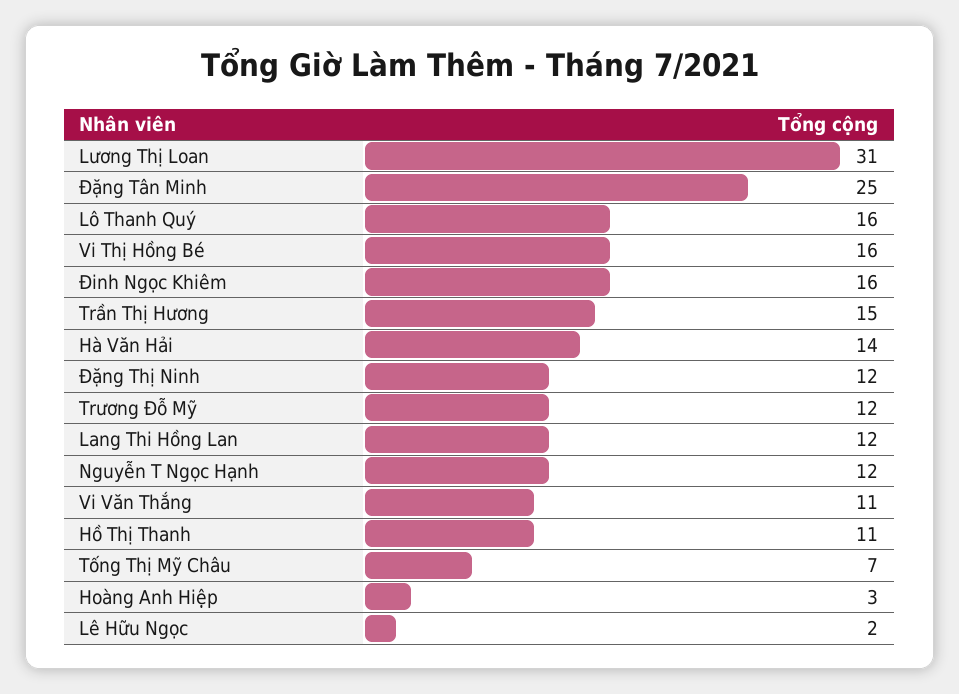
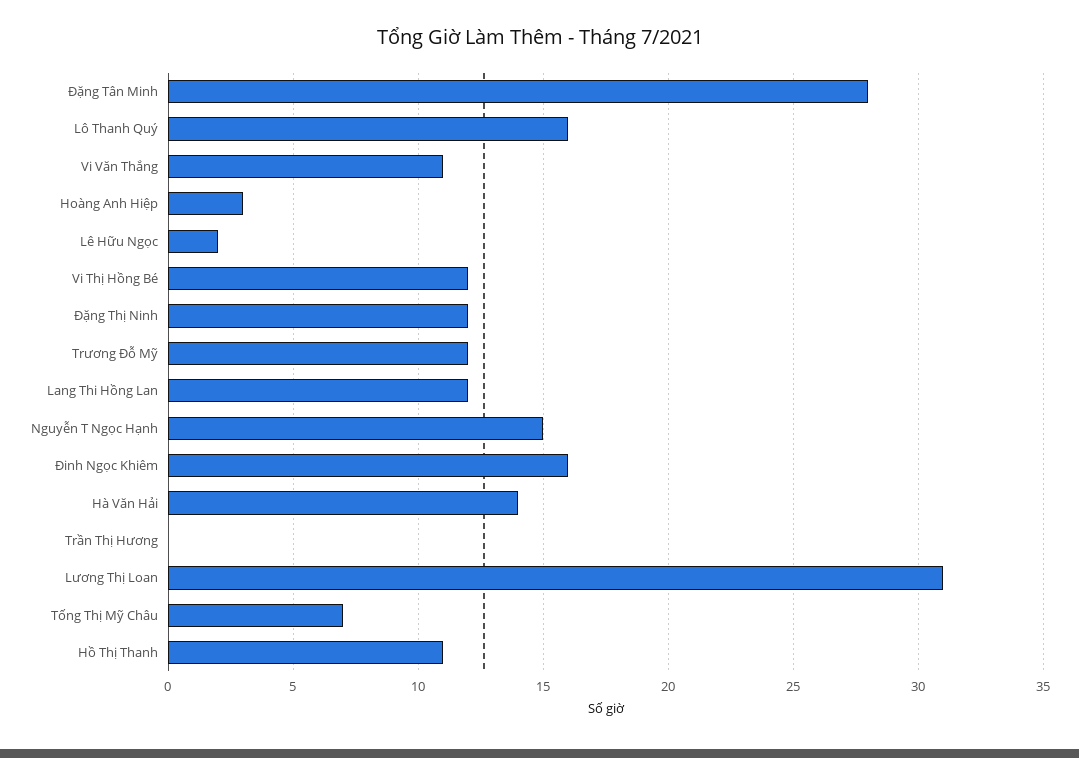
Đặng Tân Minh: 25 -> 28
Vi Thị Hồng Bé: 16 -> 12
Trần Thị Hương: 15 -> 0
Nguyễn T Ngọc Hạnh: 12 -> 15

